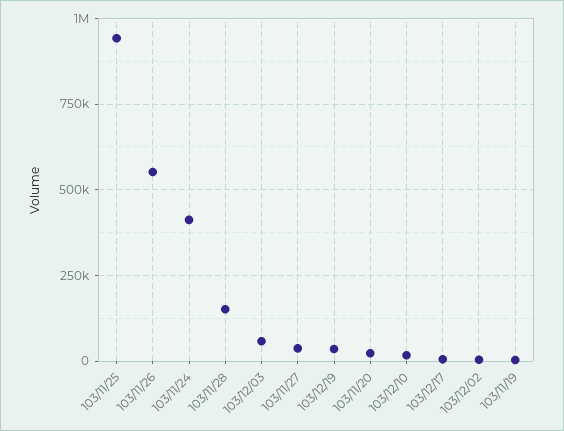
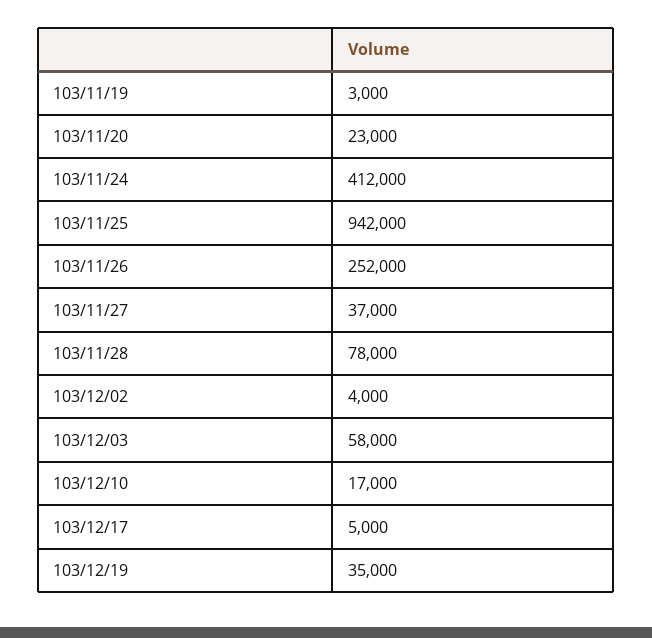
103/11/26: 550000 -> 252000
103/11/28: 150000 -> 78000

